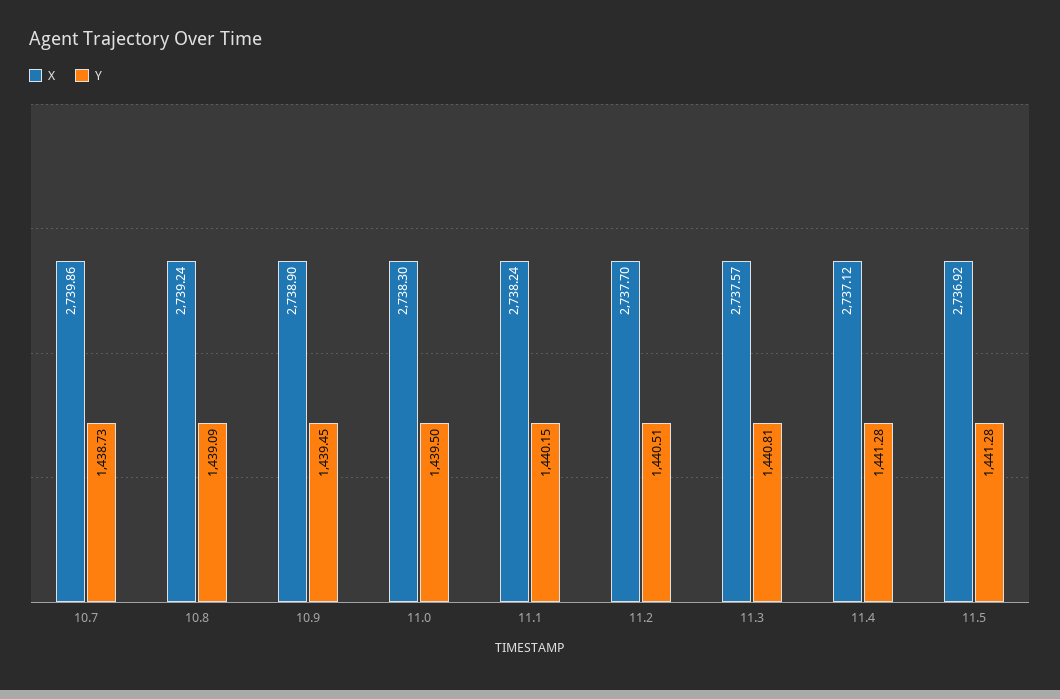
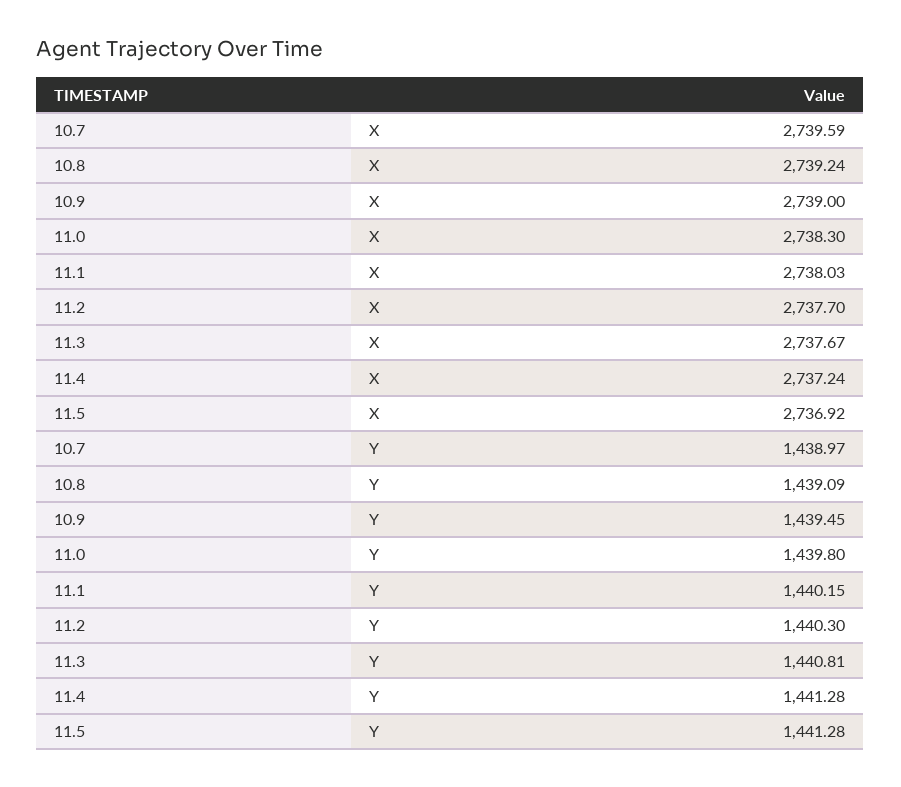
X, 10.7: 2739.86 -> 2739.59
Y, 10.7: 1438.73 -> 1438.97
X, 10.9: 2738.9 -> 2739
Y, 11.0: 1439.5 -> 1439.8
X, 11.1: 2738.24 -> 2738.03
Y, 11.2: 1440.51 -> 1440.3
X, 11.3: 2737.57 -> 2737.67
X, 11.4: 2737.12 -> 2737.24

